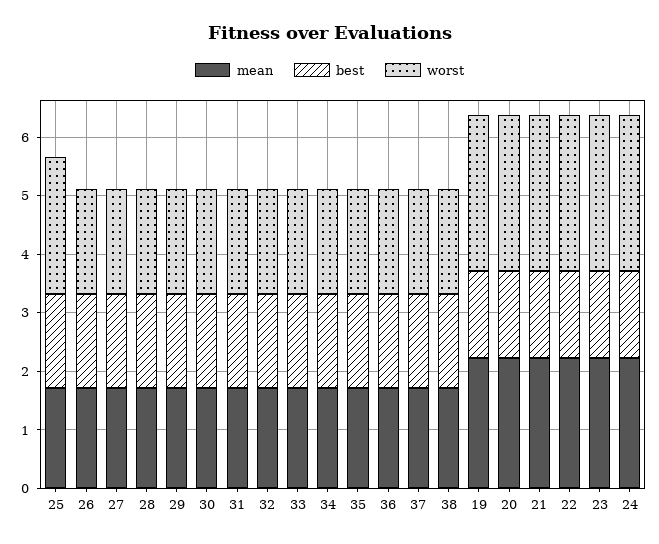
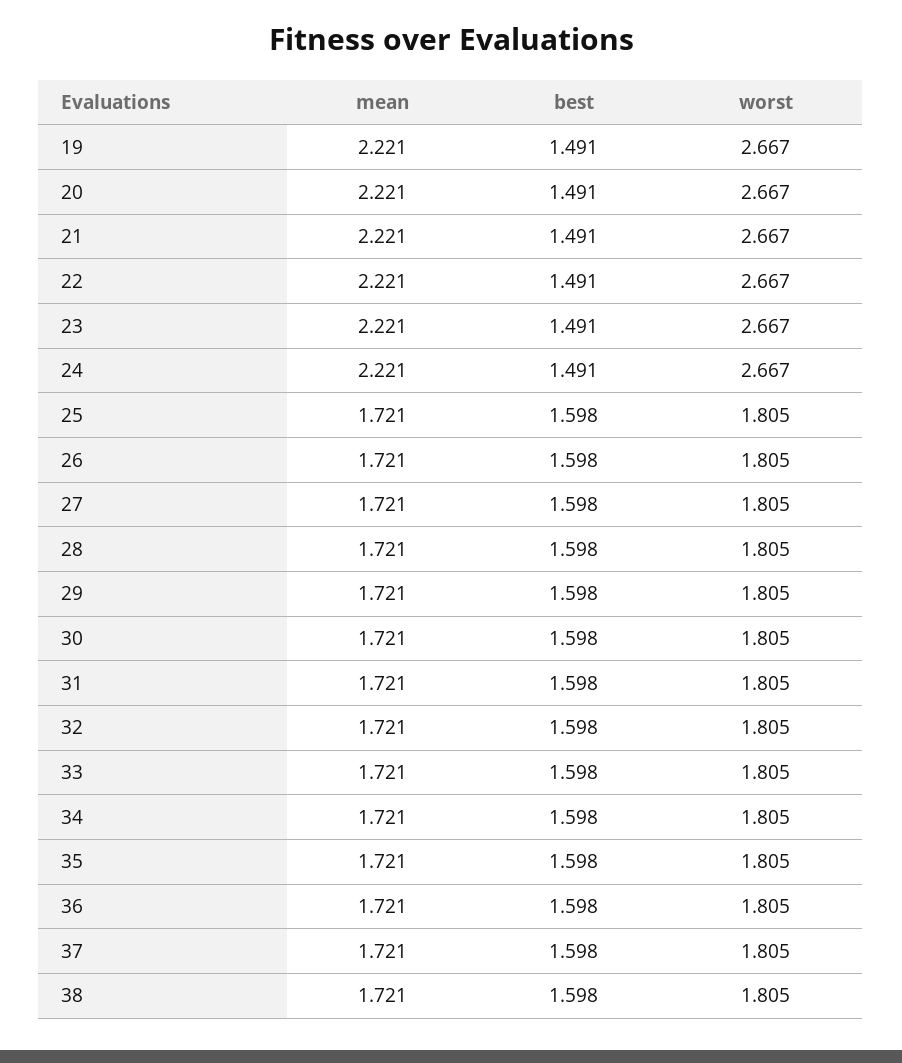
worst, 25: 2.4 -> 1.805

